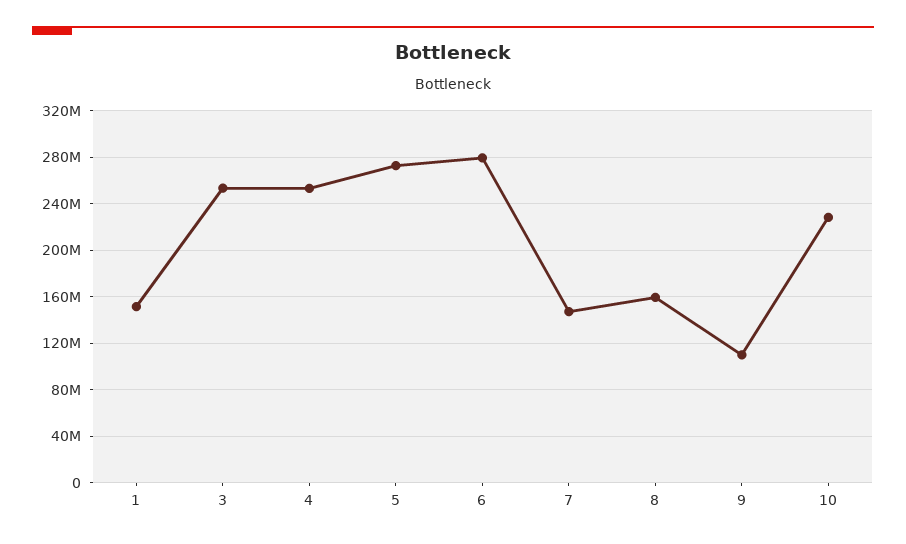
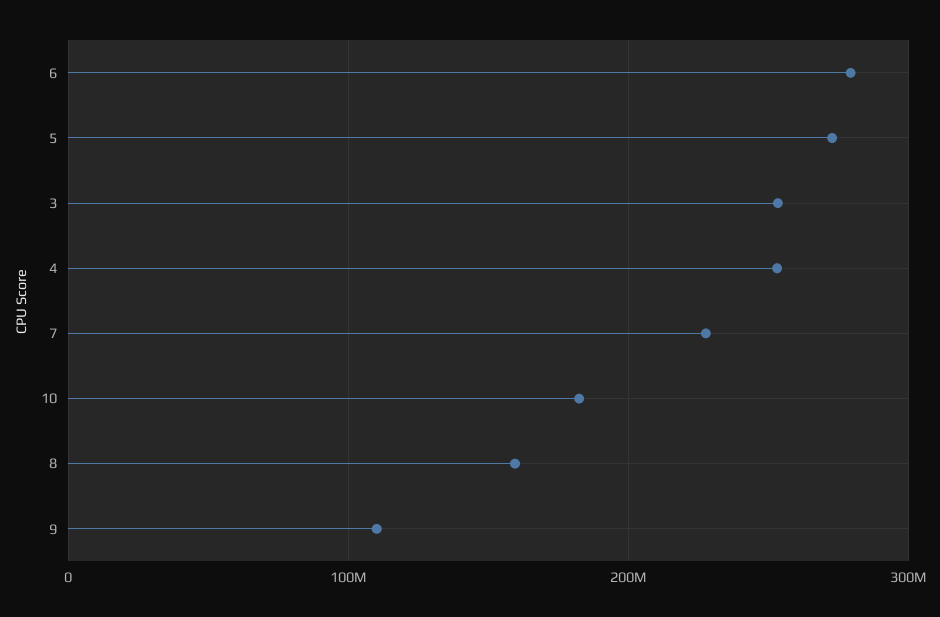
1: 150000000 -> none
7: 150000000 -> 230000000
10: 230000000 -> 180000000

